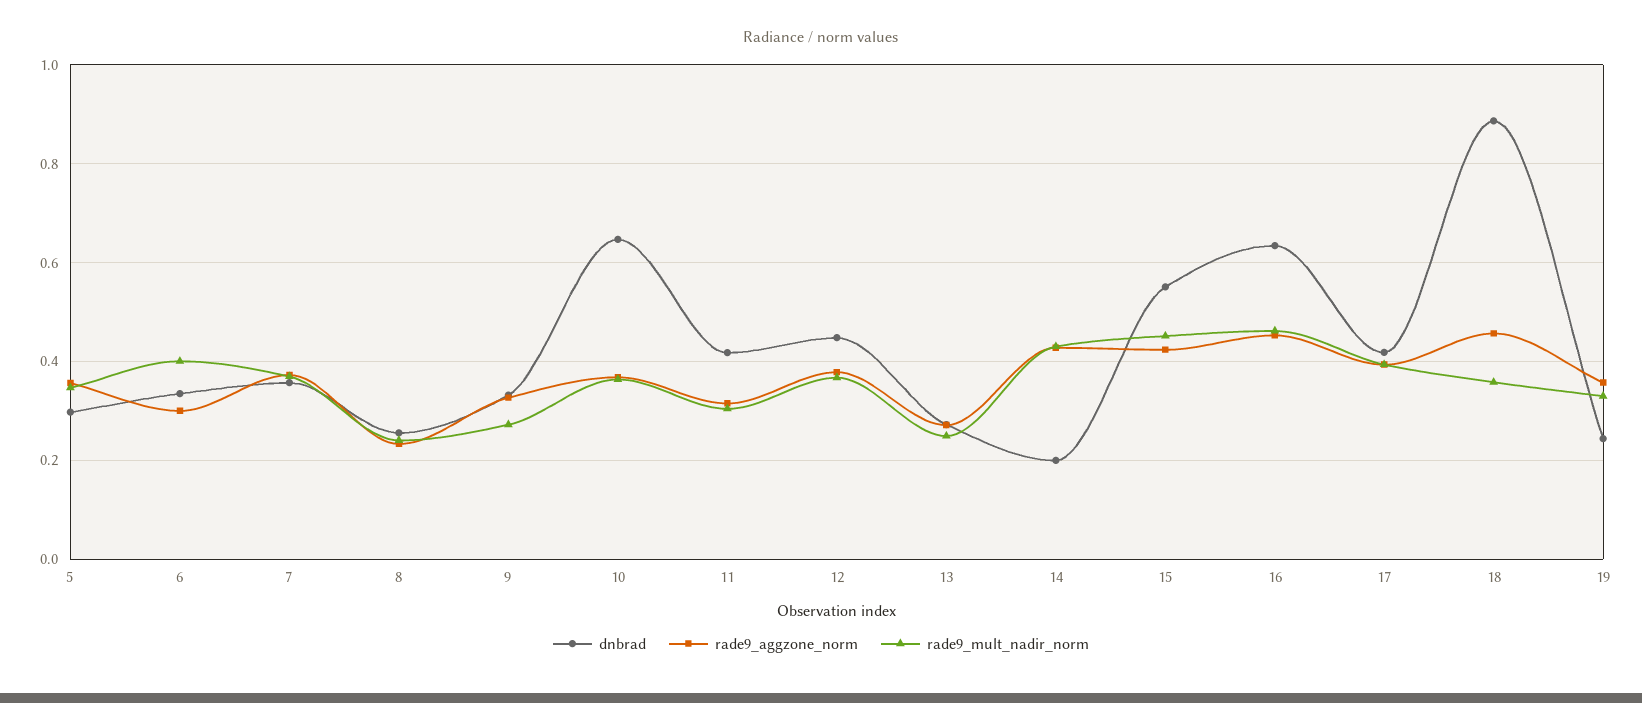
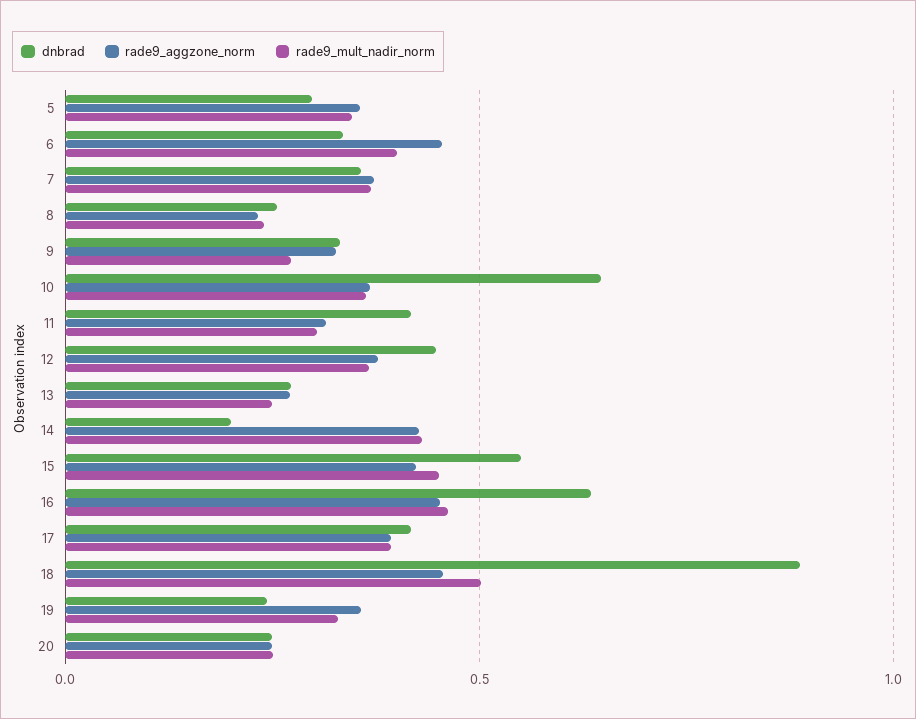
rade9_aggzone_norm, 6: 0.3 -> 0.45
rade9_mult_nadir_norm, 18: 0.36 -> 0.5
dnbrad, 20: none -> 0.25
rade9_aggzone_norm, 20: none -> 0.25
rade9_mult_nadir_norm, 20: none -> 0.25

